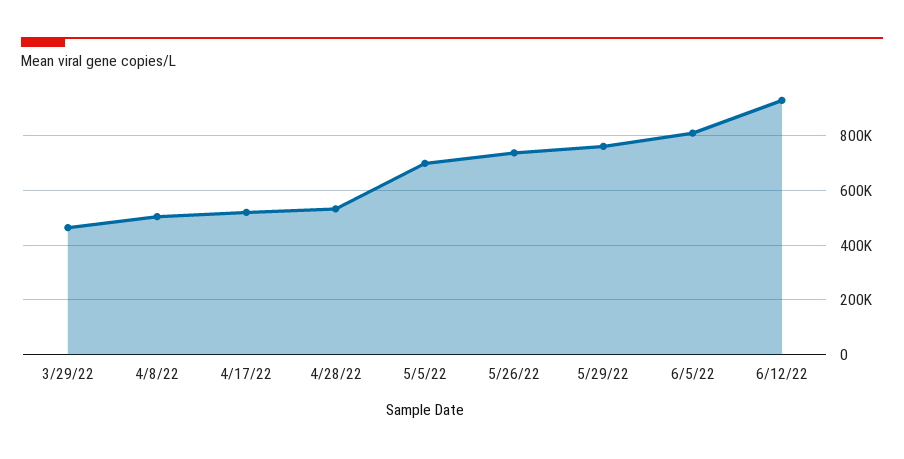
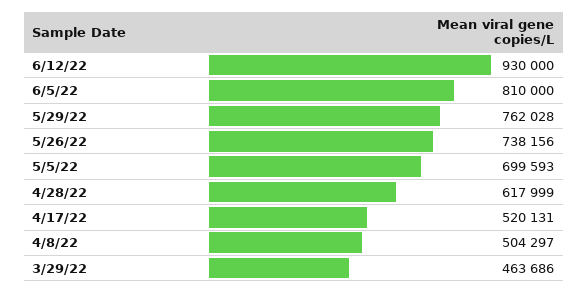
4/28/22: 525000 -> 617999

